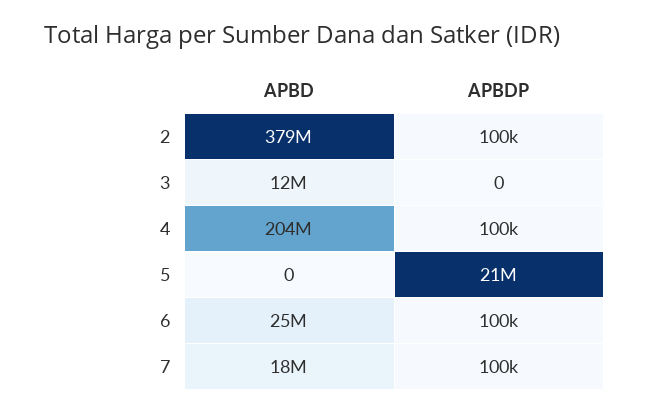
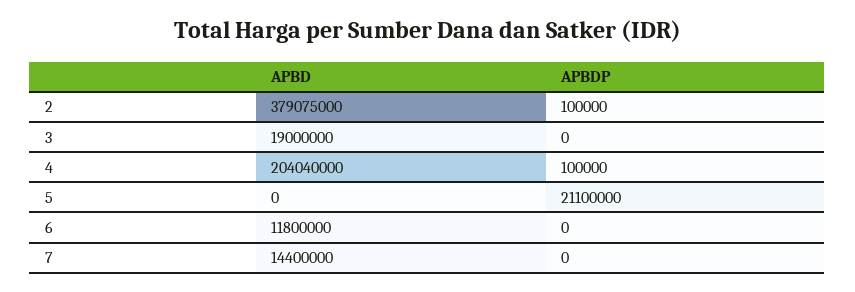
APBD, 3: 12000000 -> 19000000
APBD, 6: 25000000 -> 11800000
APBDP, 6: 100000 -> 0
APBD, 7: 18000000 -> 14400000
APBDP, 7: 100000 -> 0

